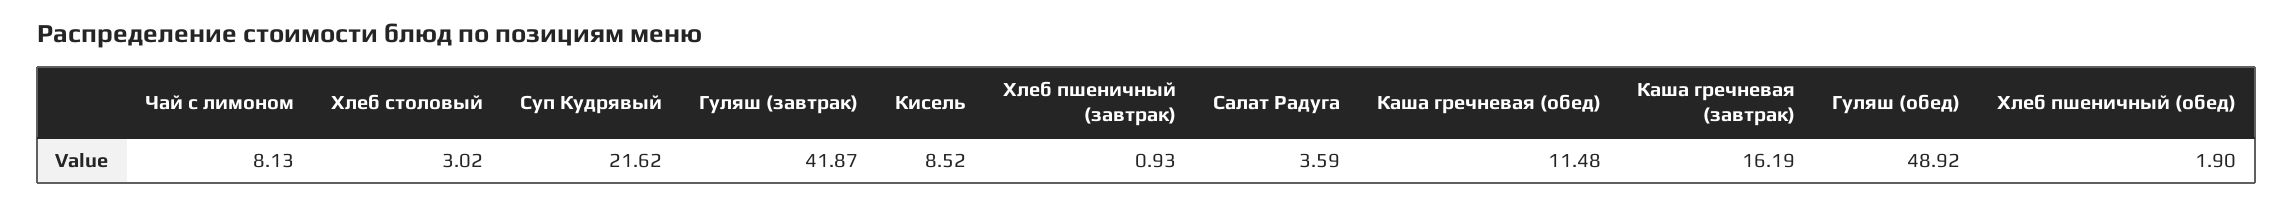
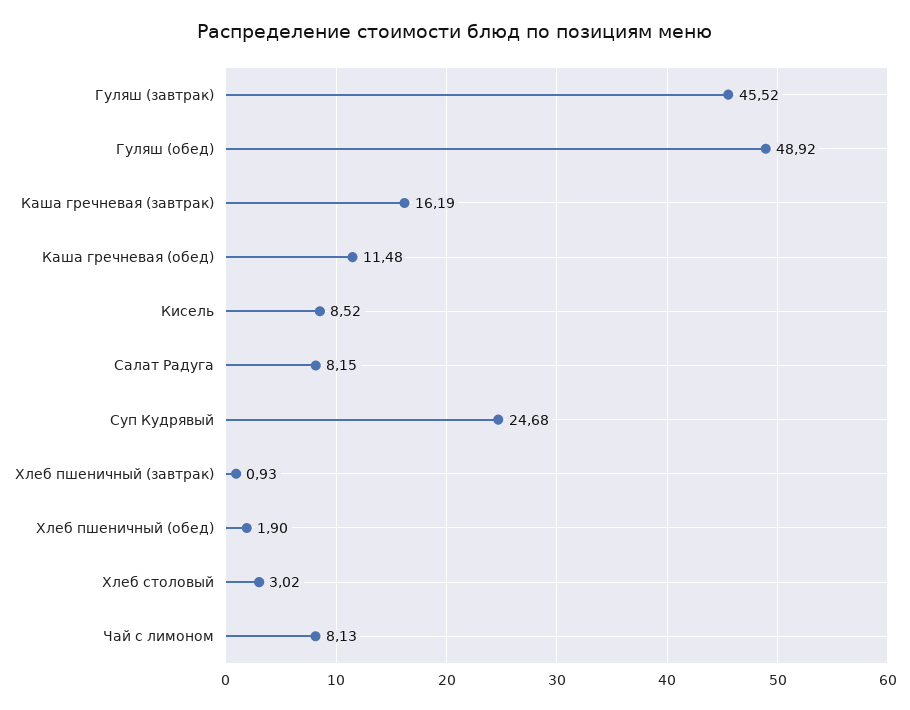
Суп Кудрявый: 21.62 -> 24.68
Гуляш (завтрак): 41.87 -> 45.52
Салат Радуга: 3.59 -> 8.15

